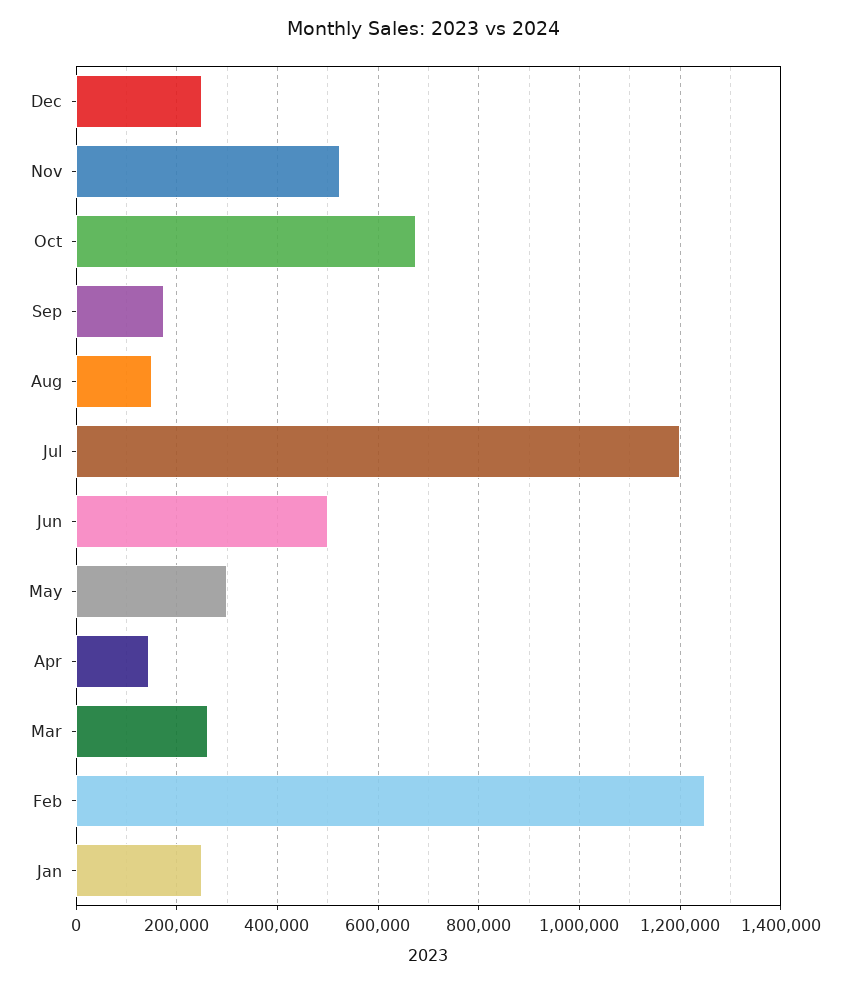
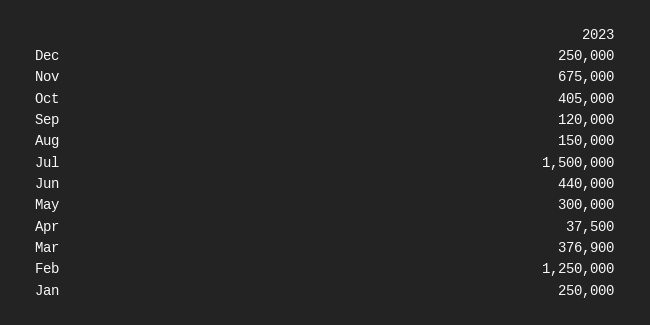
Nov: 520000 -> 675000
Oct: 680000 -> 405000
Sep: 180000 -> 120000
Jul: 1200000 -> 1500000
Jun: 500000 -> 440000
Apr: 140000 -> 37500
Mar: 260000 -> 376900

